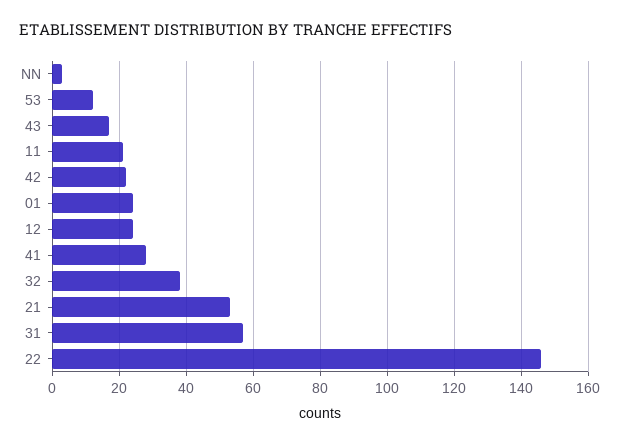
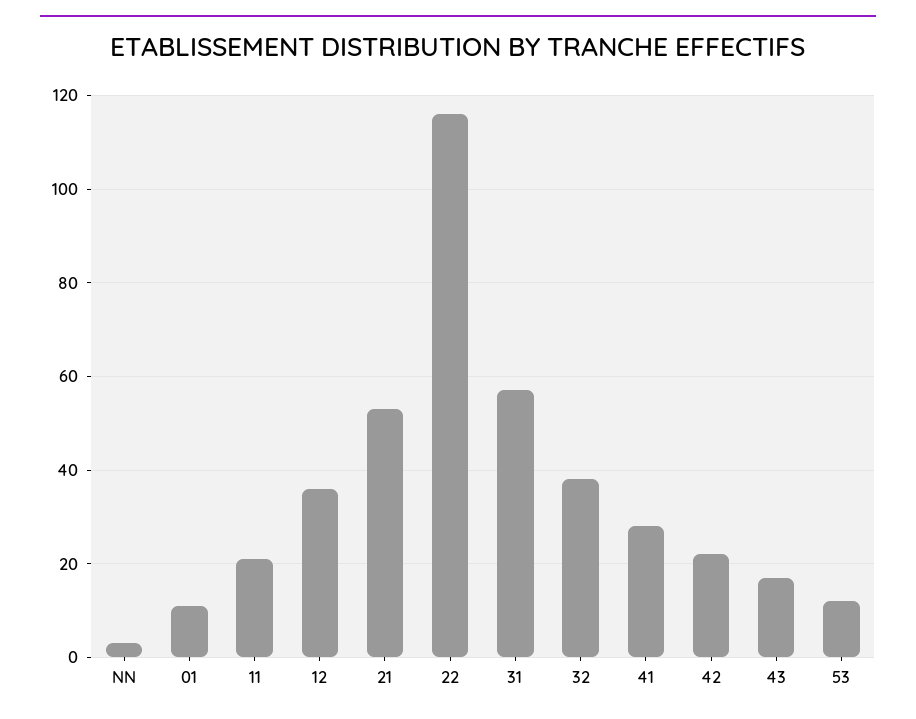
01: 25 -> 10
12: 25 -> 35
22: 145 -> 115

